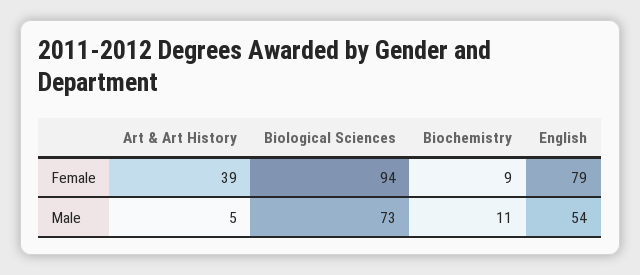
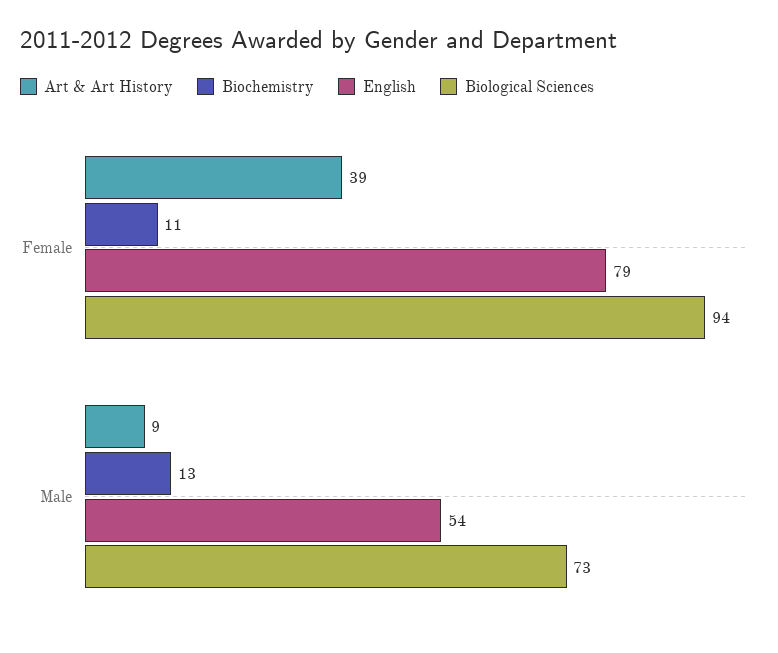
Biochemistry, Female: 9 -> 11
Art & Art History, Male: 5 -> 9
Biochemistry, Male: 11 -> 13

